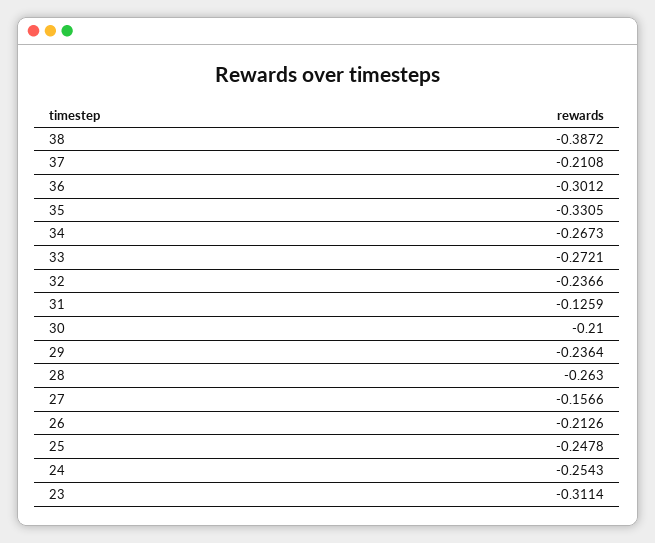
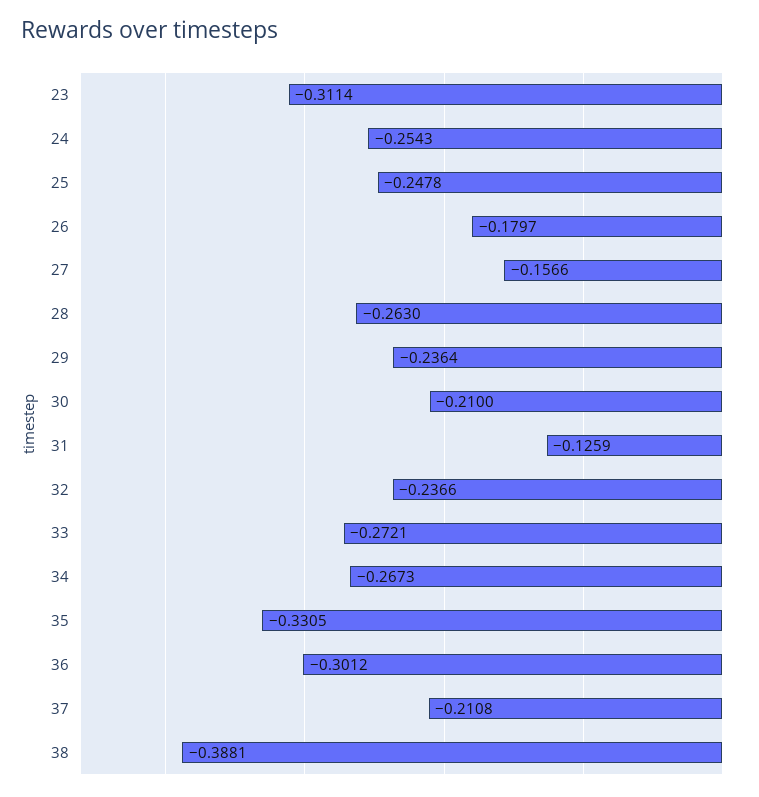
38: -0.3872 -> -0.3881
26: -0.2126 -> -0.1797

